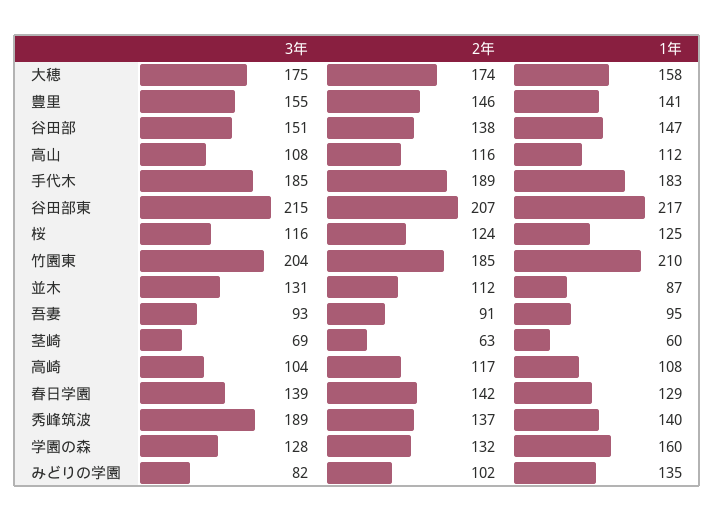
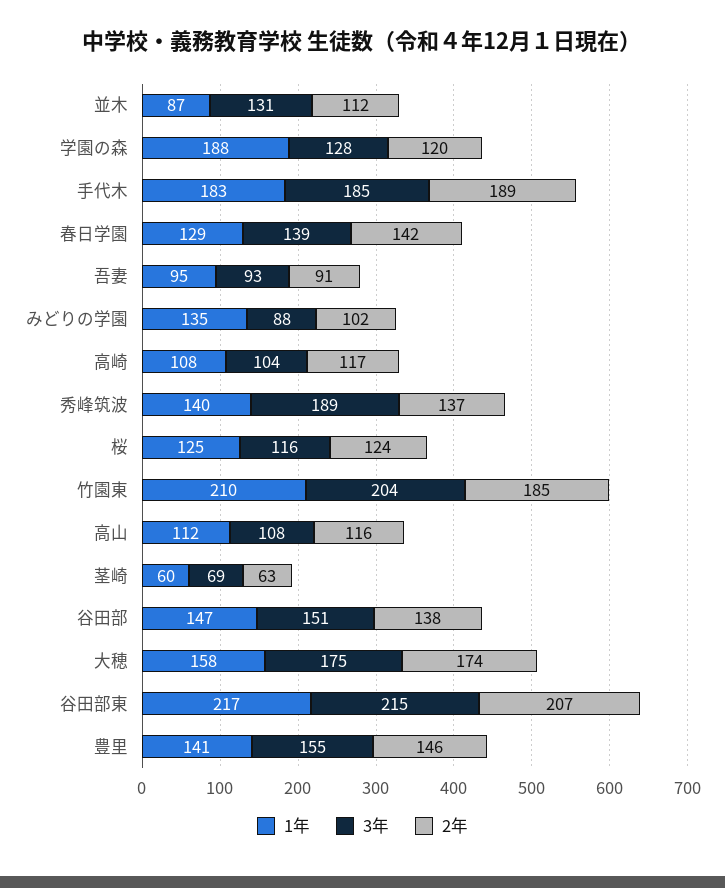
2年, 学園の森: 132 -> 120
1年, 学園の森: 160 -> 188
3年, みどりの学園: 82 -> 88

